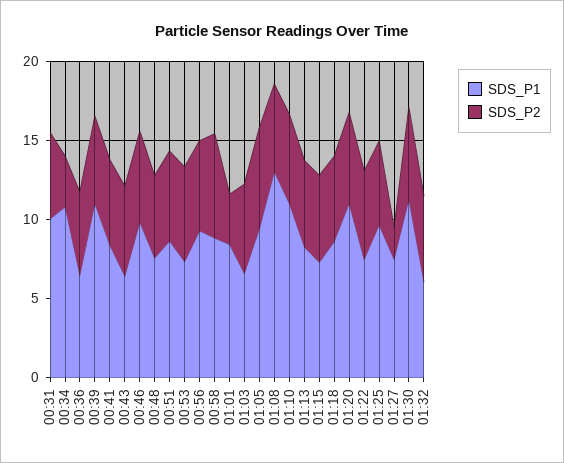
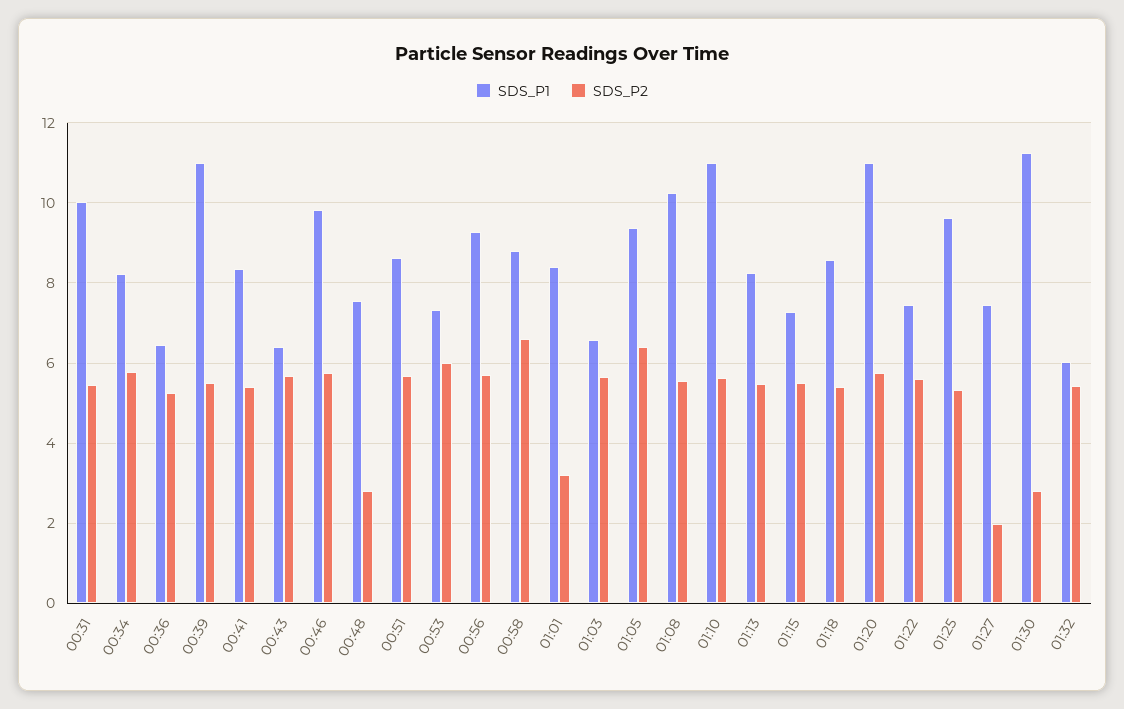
SDS_P1, 00:34: 11 -> 8.2
SDS_P2, 00:34: 3 -> 5.8
SDS_P2, 00:48: 5 -> 2.8
SDS_P1, 01:08: 13 -> 10.2
SDS_P2, 01:30: 6 -> 2.8

